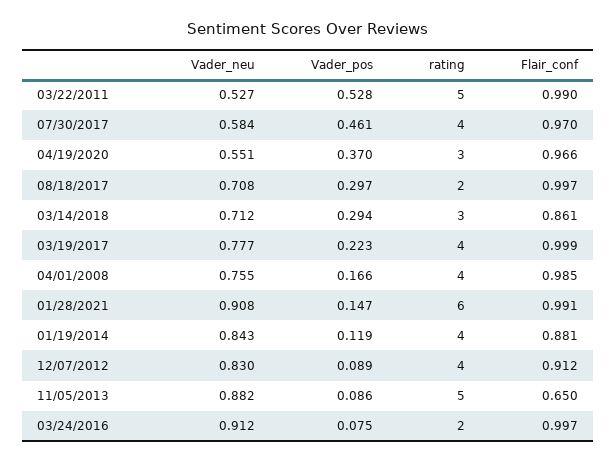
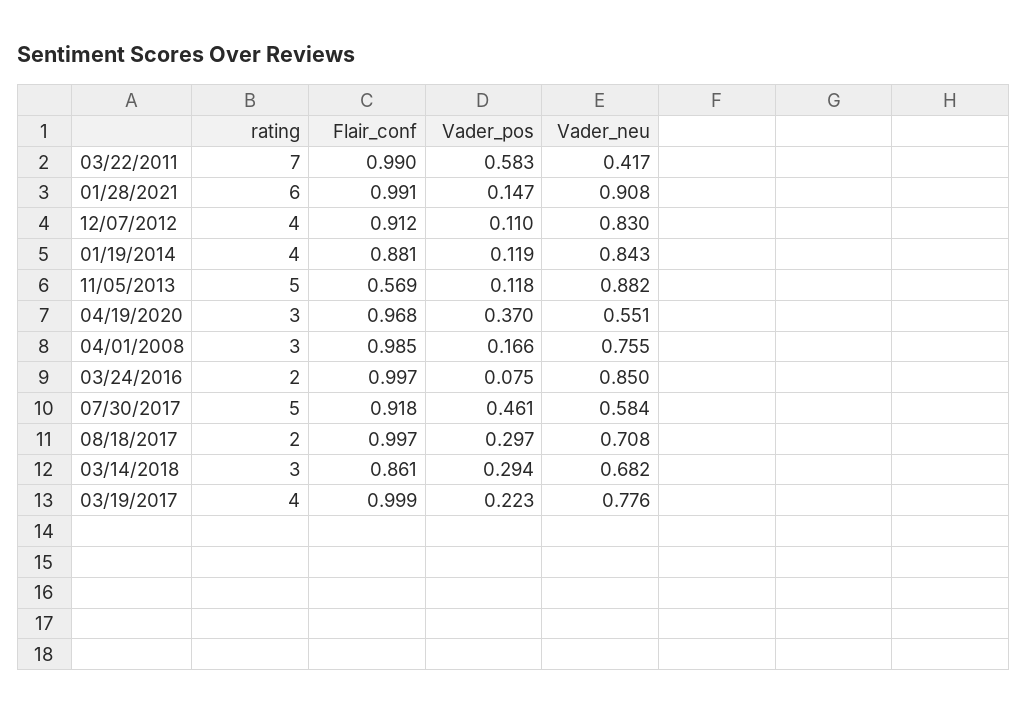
Vader_neu, 03/22/2011: 0.527 -> 0.417
Vader_pos, 03/22/2011: 0.528 -> 0.583
rating, 03/22/2011: 5 -> 7
rating, 07/30/2017: 4 -> 5
Flair_conf, 07/30/2017: 0.97 -> 0.918
Flair_conf, 04/19/2020: 0.966 -> 0.968
Vader_neu, 03/14/2018: 0.712 -> 0.682
Vader_neu, 03/19/2017: 0.777 -> 0.776
rating, 04/01/2008: 4 -> 3
Vader_pos, 12/07/2012: 0.089 -> 0.11
Vader_pos, 11/05/2013: 0.086 -> 0.118
Flair_conf, 11/05/2013: 0.65 -> 0.569
Vader_neu, 03/24/2016: 0.912 -> 0.85

